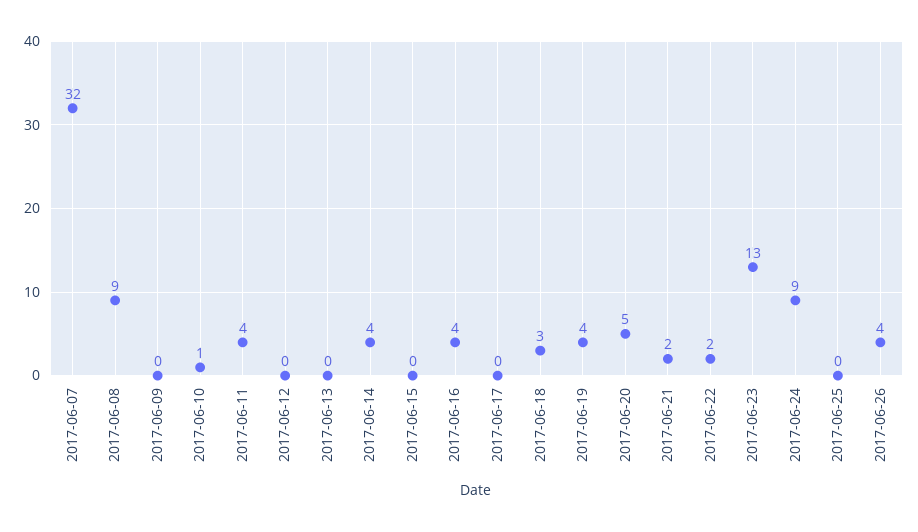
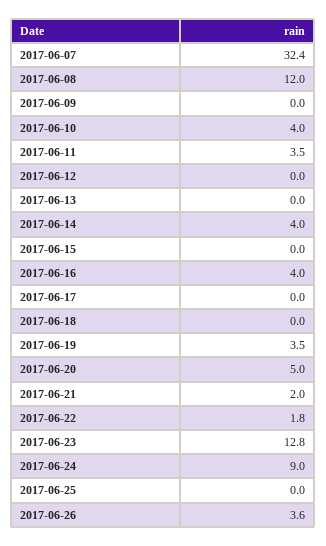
2017-06-08: 9 -> 12
2017-06-10: 1 -> 4
2017-06-18: 3 -> 0

